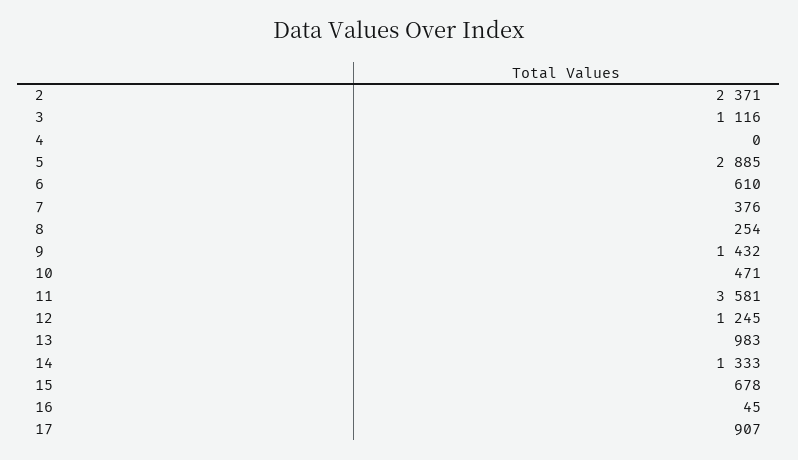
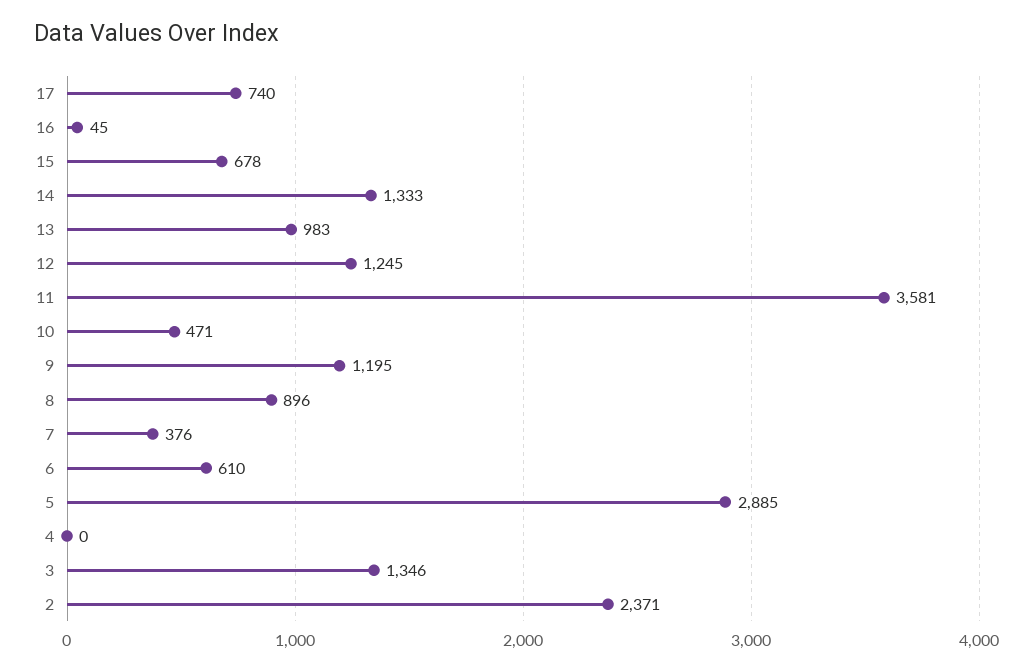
3: 1116 -> 1346
8: 254 -> 896
9: 1432 -> 1195
17: 907 -> 740

